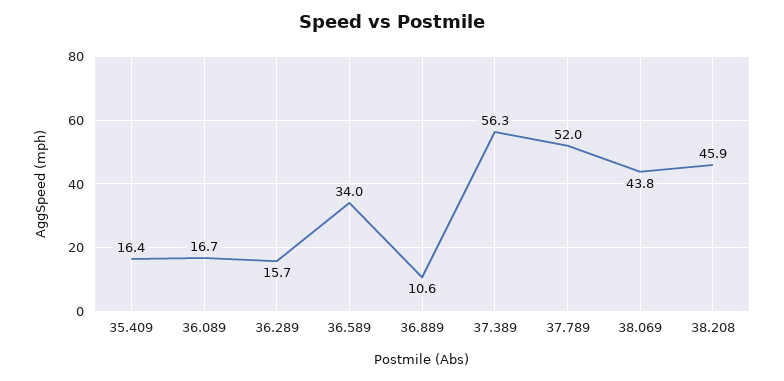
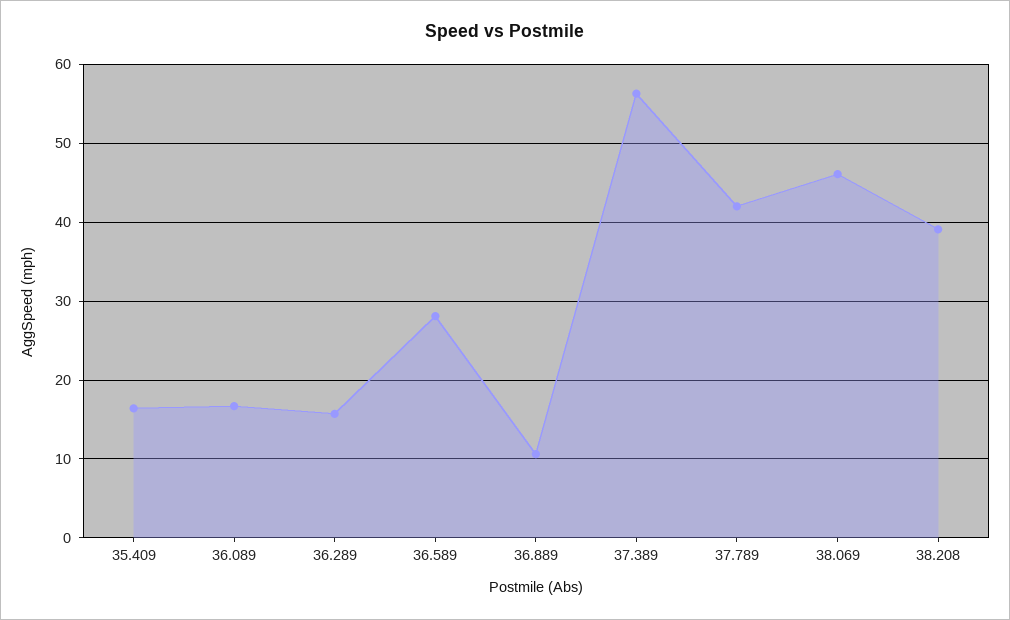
36.589: 34 -> 28
37.789: 52 -> 42
38.069: 43.8 -> 46
38.208: 45.9 -> 39

